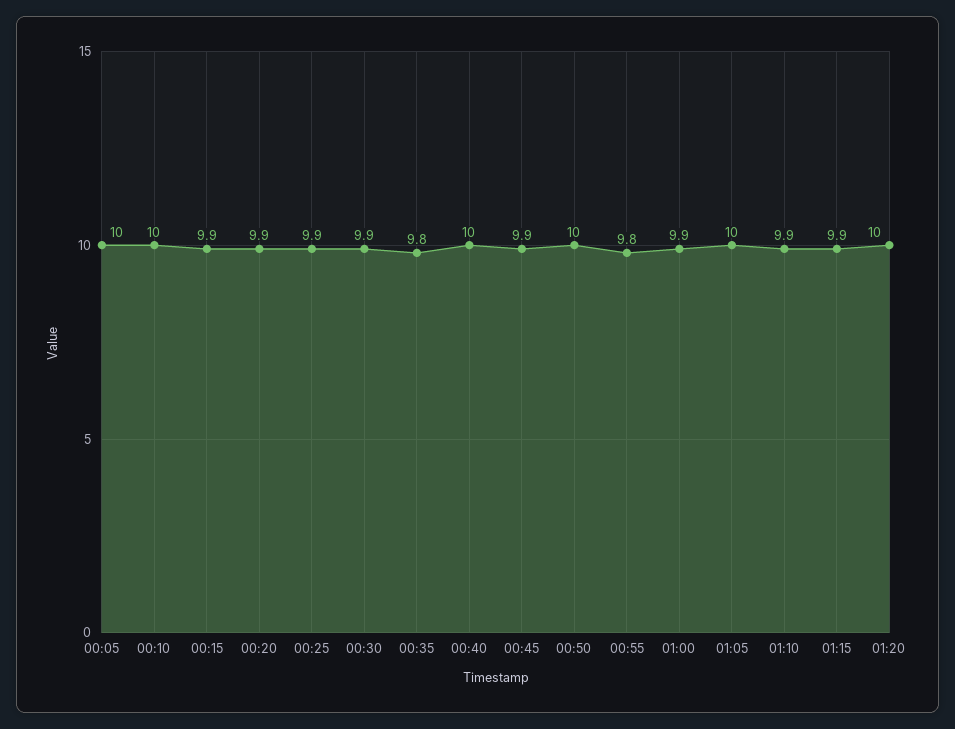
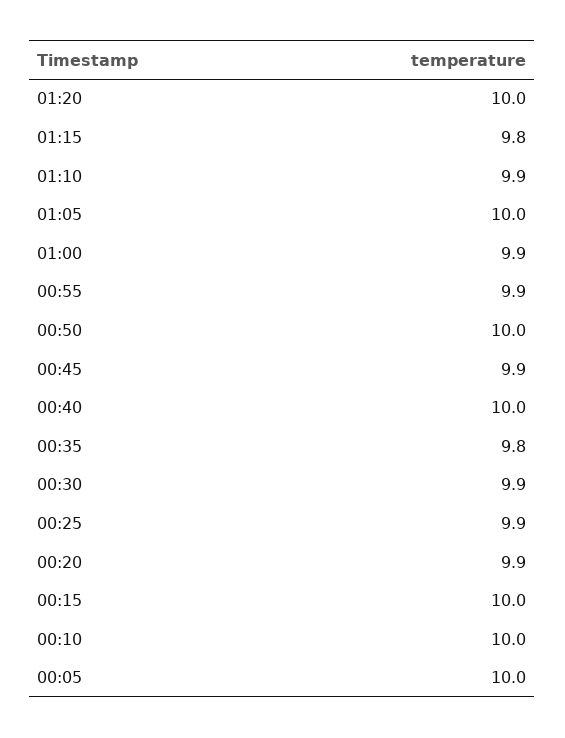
00:15: 9.9 -> 10
00:55: 9.8 -> 9.9
01:15: 9.9 -> 9.8

